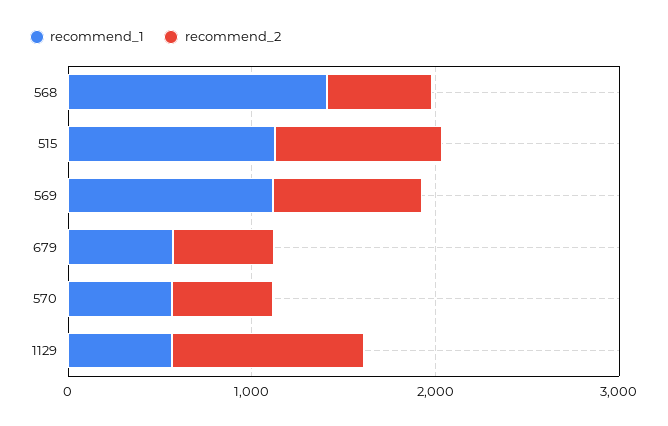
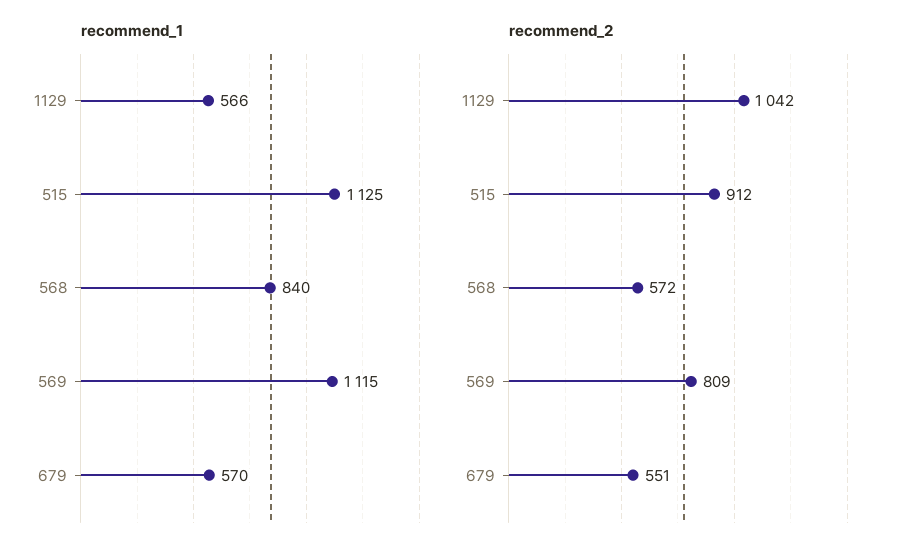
recommend_1, 568: 1400 -> 840
recommend_1, 570: 600 -> none
recommend_2, 570: 600 -> none

